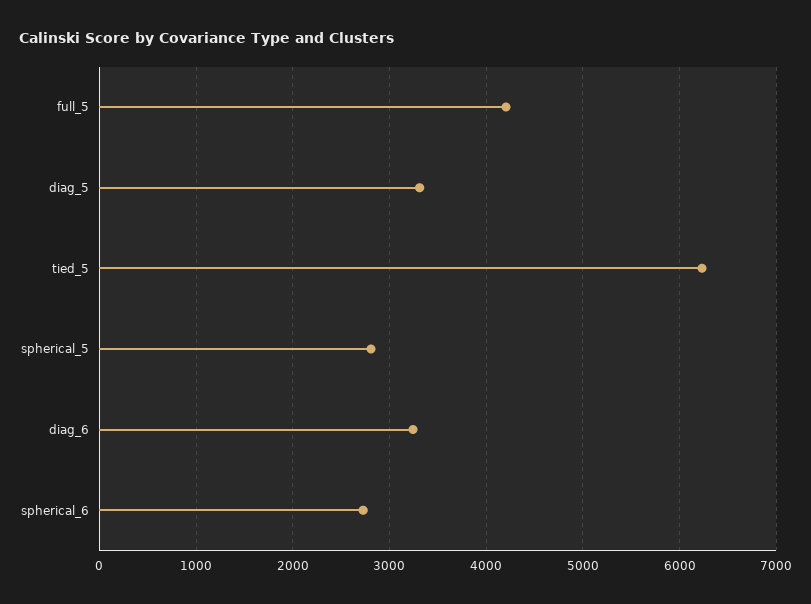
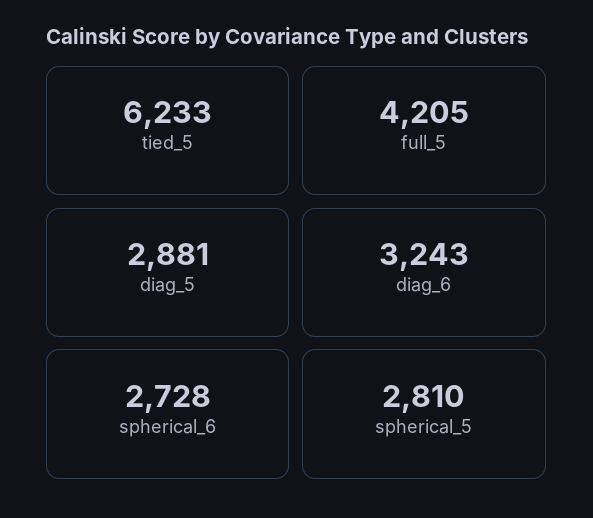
diag_5: 3300 -> 2881

